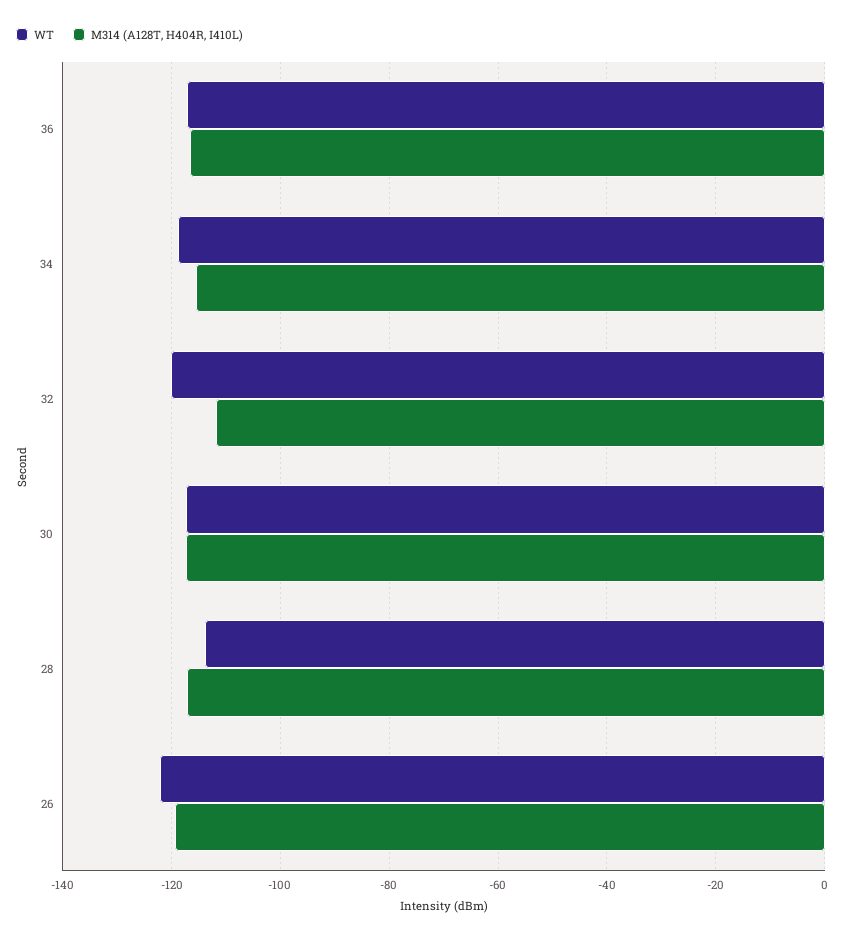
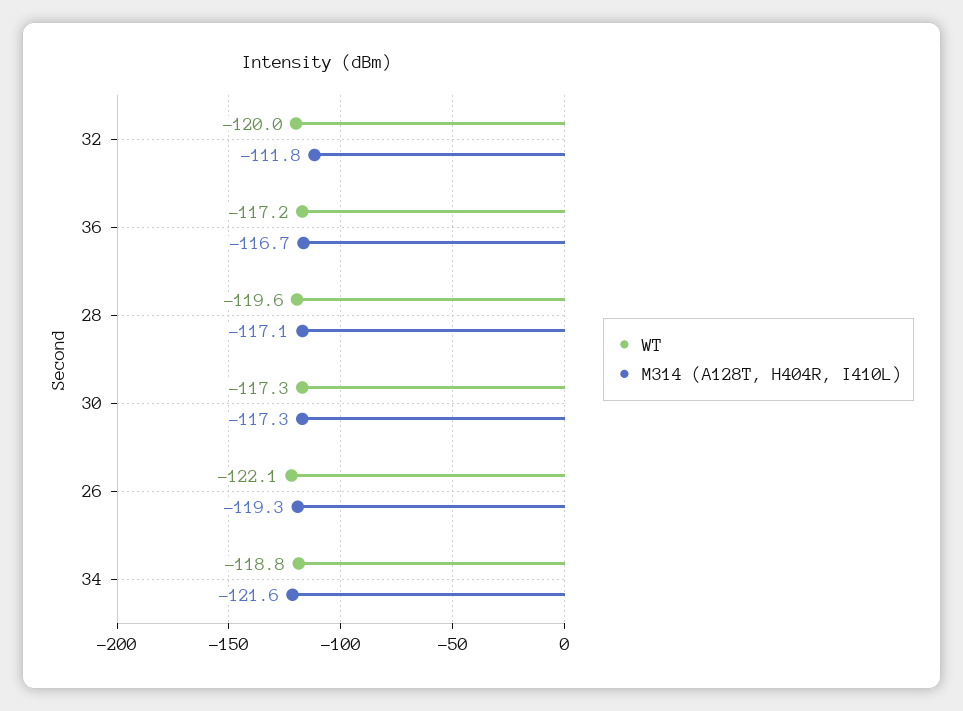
M314 (A128T, H404R, I410L), 34: -116 -> -121.6
WT, 28: -114 -> -119.6

